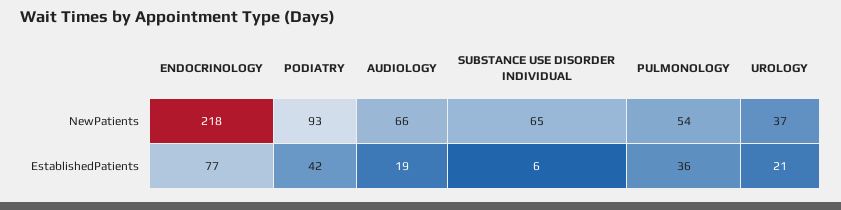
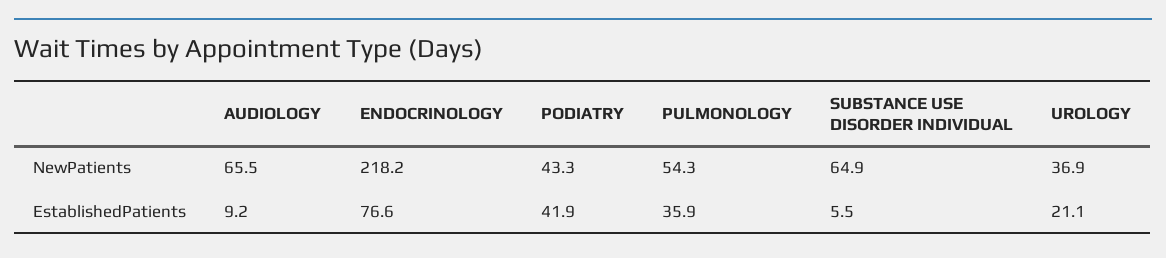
PODIATRY, NewPatients: 93 -> 43.3
AUDIOLOGY, EstablishedPatients: 19 -> 9.2

